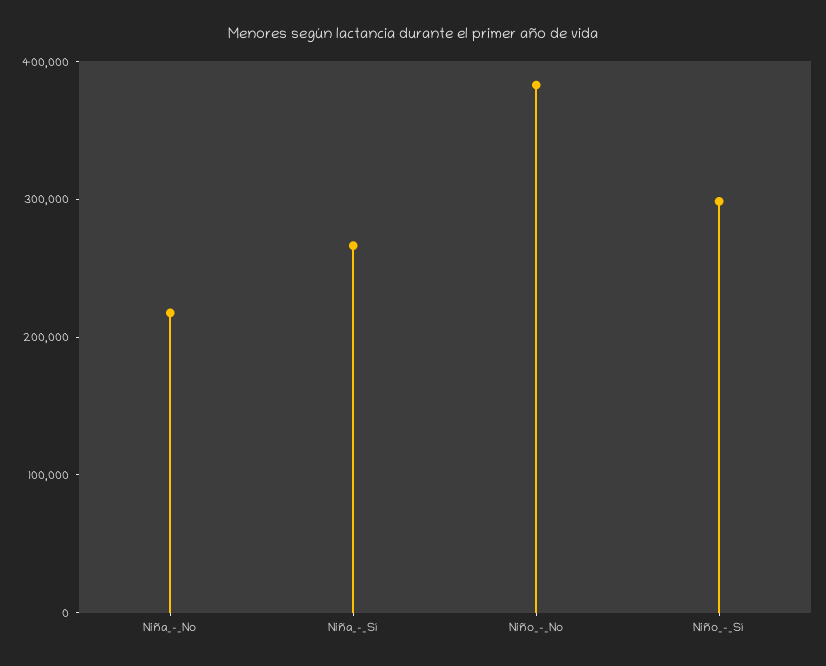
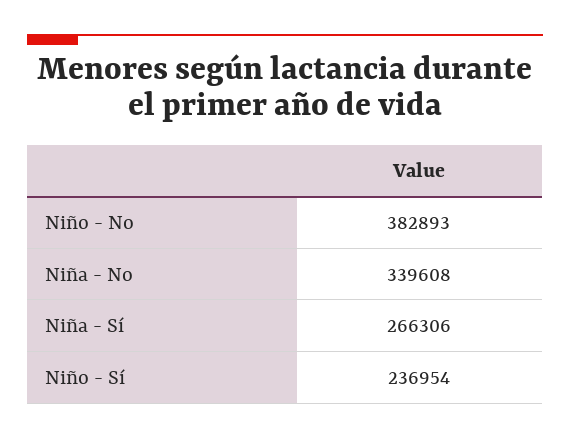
Niña_-_No: 220000 -> 339608
Niño_-_Sí: 300000 -> 236954

